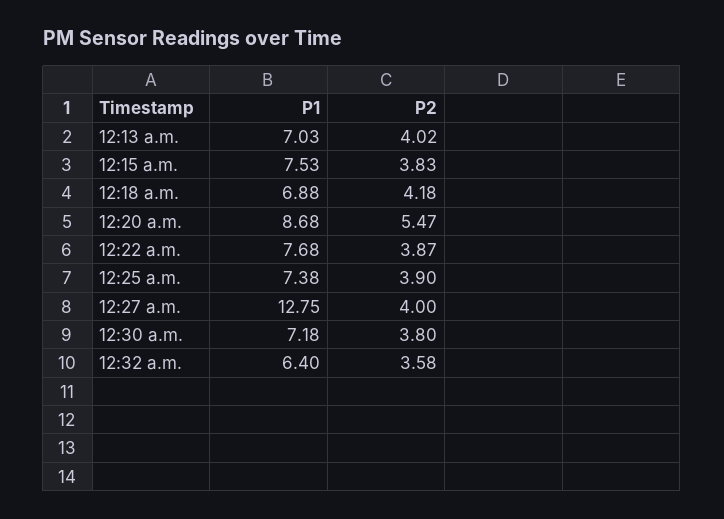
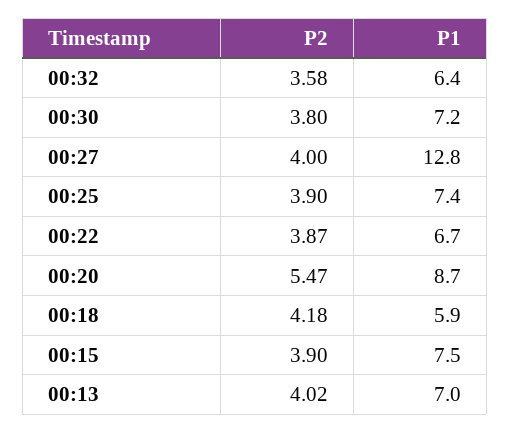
P2, 12:15 a.m.: 3.83 -> 3.9
P1, 12:18 a.m.: 6.88 -> 5.9
P1, 12:22 a.m.: 7.68 -> 6.7

